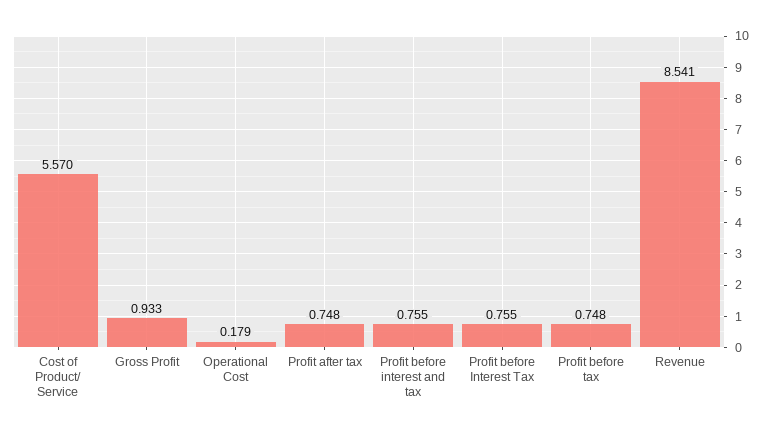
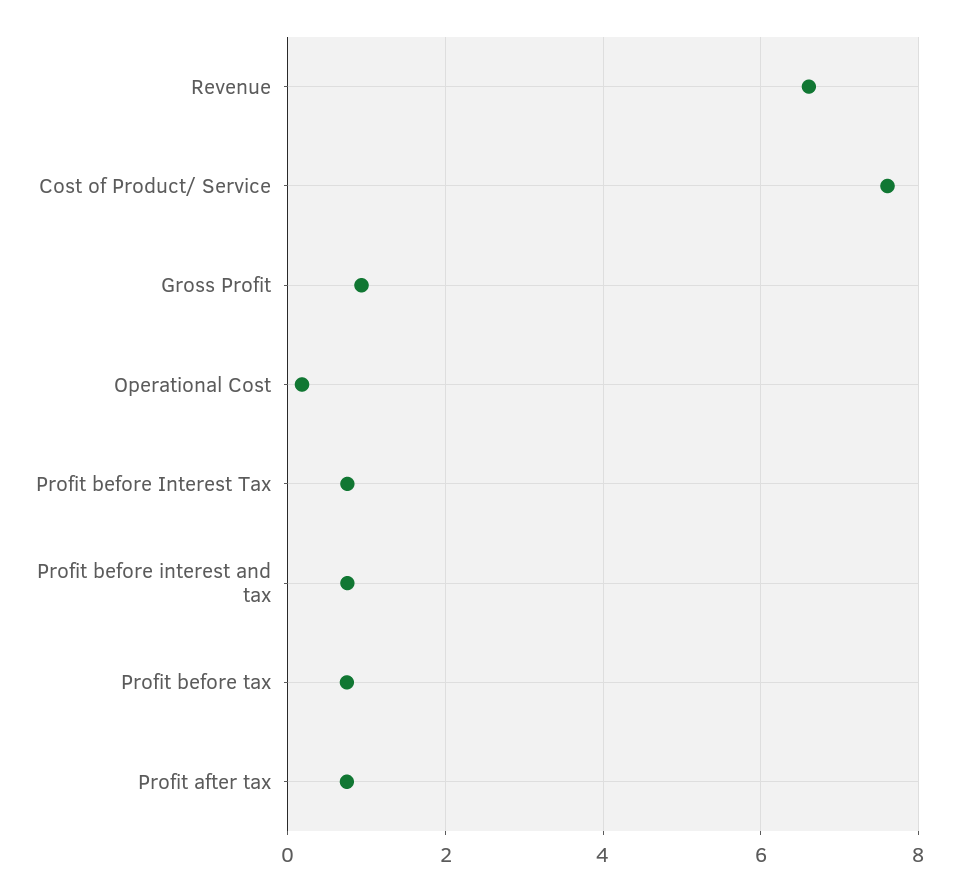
Cost of Product/ Service: 5.57 -> 7.6
Revenue: 8.541 -> 6.6

